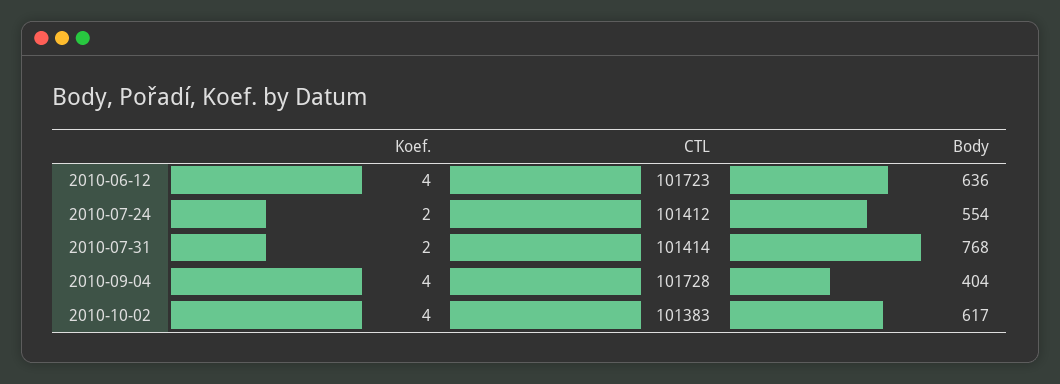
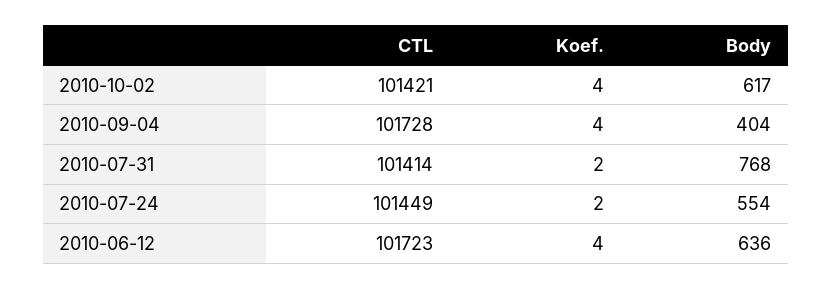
CTL, 2010-07-24: 101412 -> 101449
CTL, 2010-10-02: 101383 -> 101421

